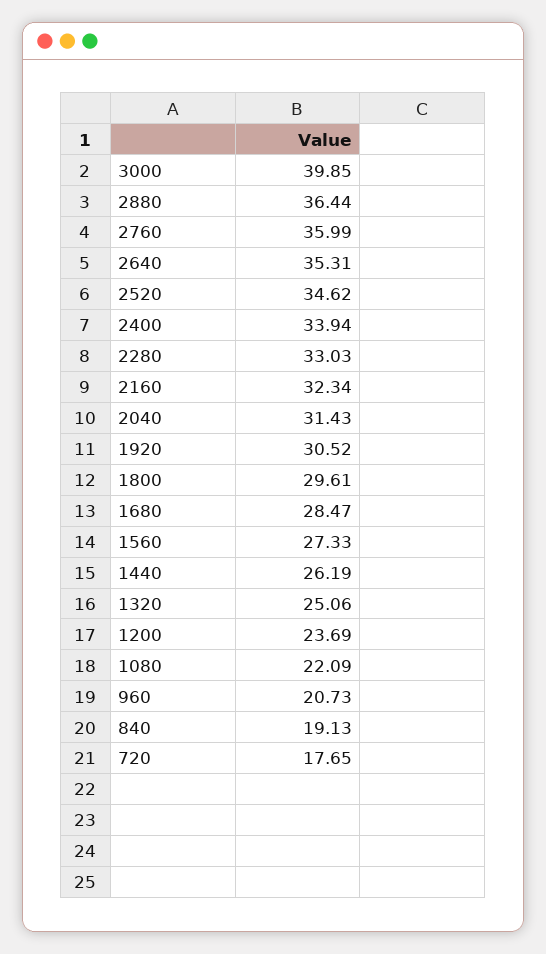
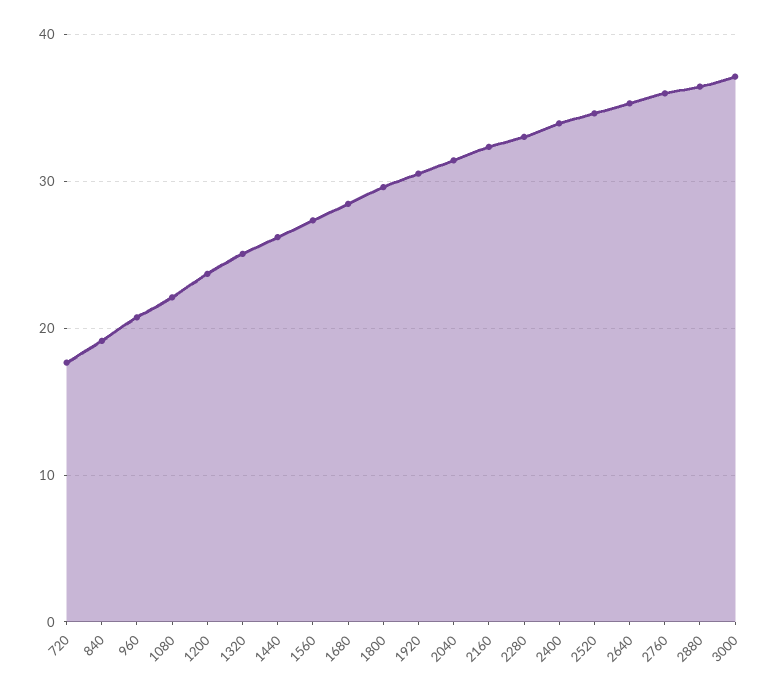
3000: 39.85 -> 37

